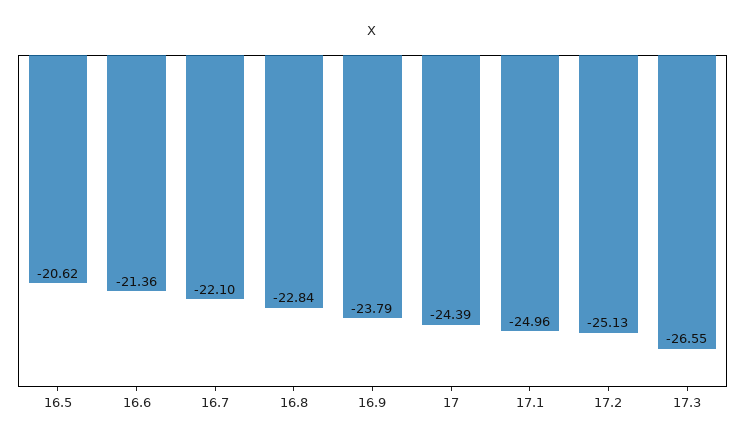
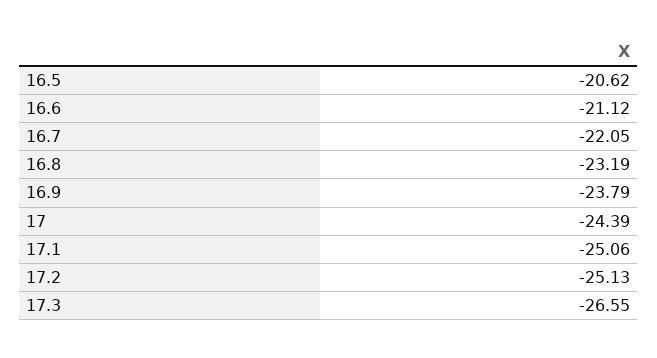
16.6: -21.36 -> -21.12
16.7: -22.1 -> -22.05
16.8: -22.84 -> -23.19
17.1: -24.96 -> -25.06

